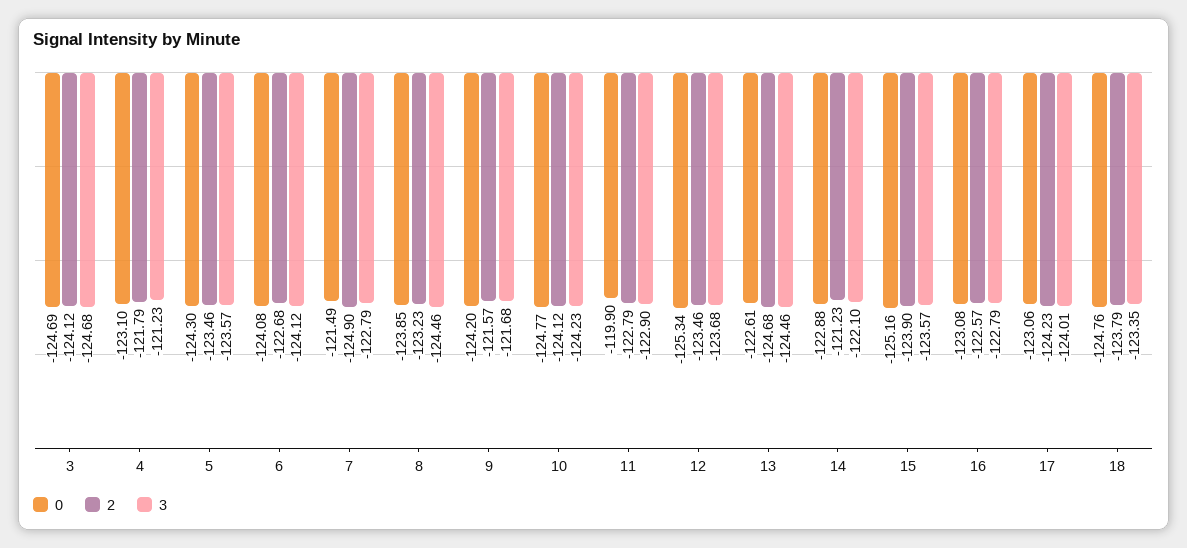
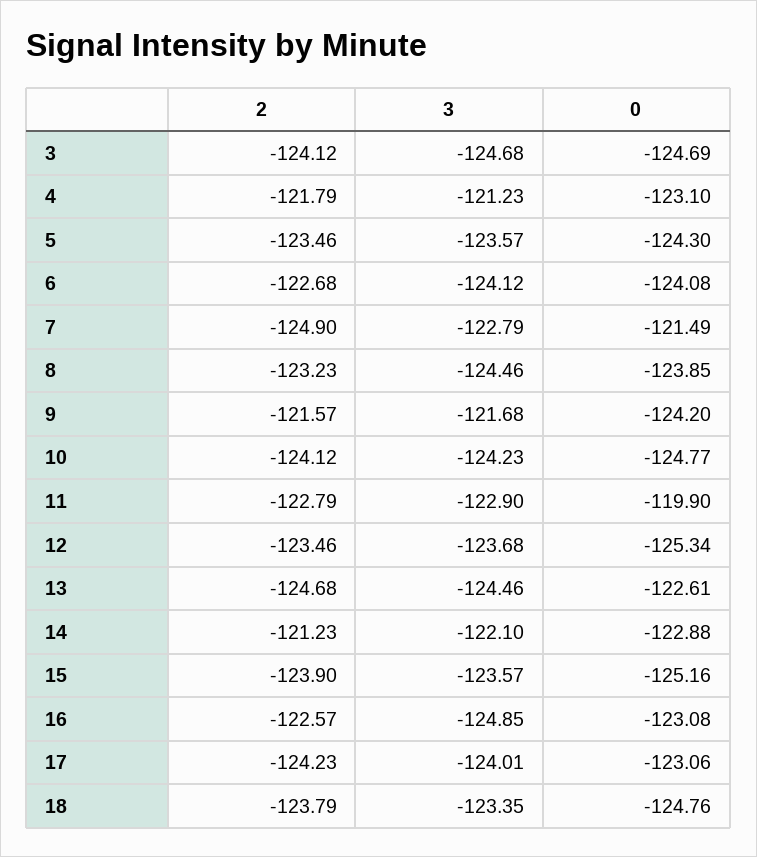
3, 16: -122.79 -> -124.85

